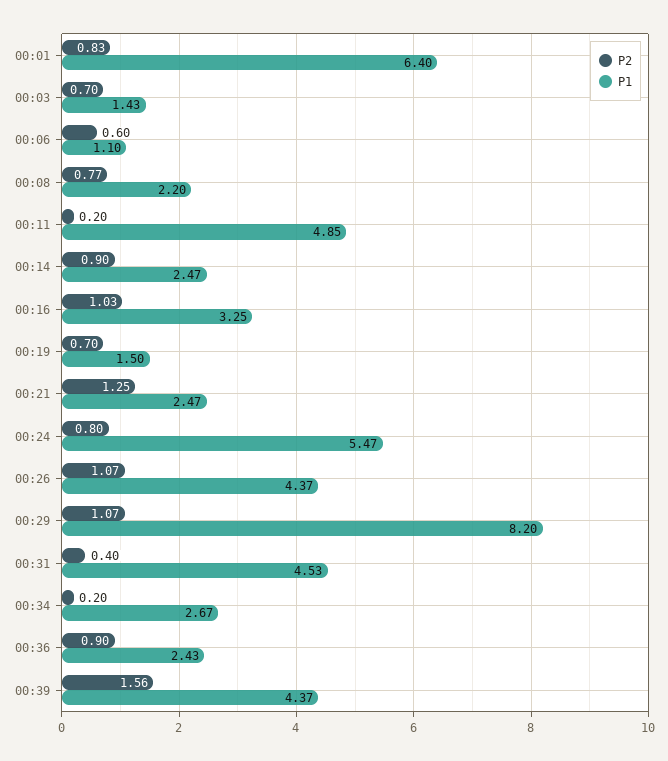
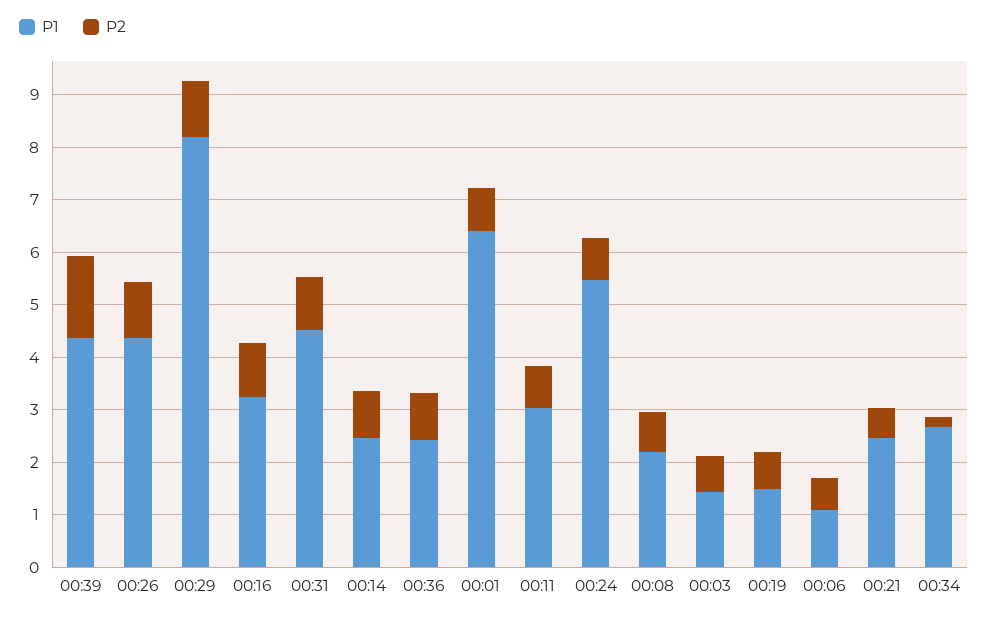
P2, 00:11: 0.2 -> 0.8
P1, 00:11: 4.85 -> 3
P2, 00:21: 1.25 -> 0.6
P2, 00:31: 0.4 -> 1

